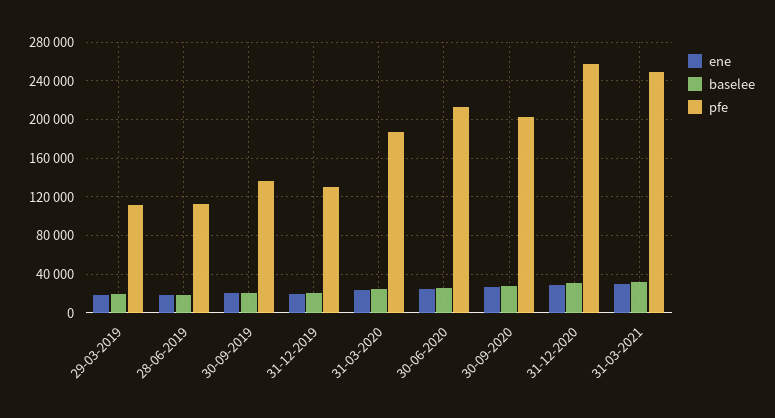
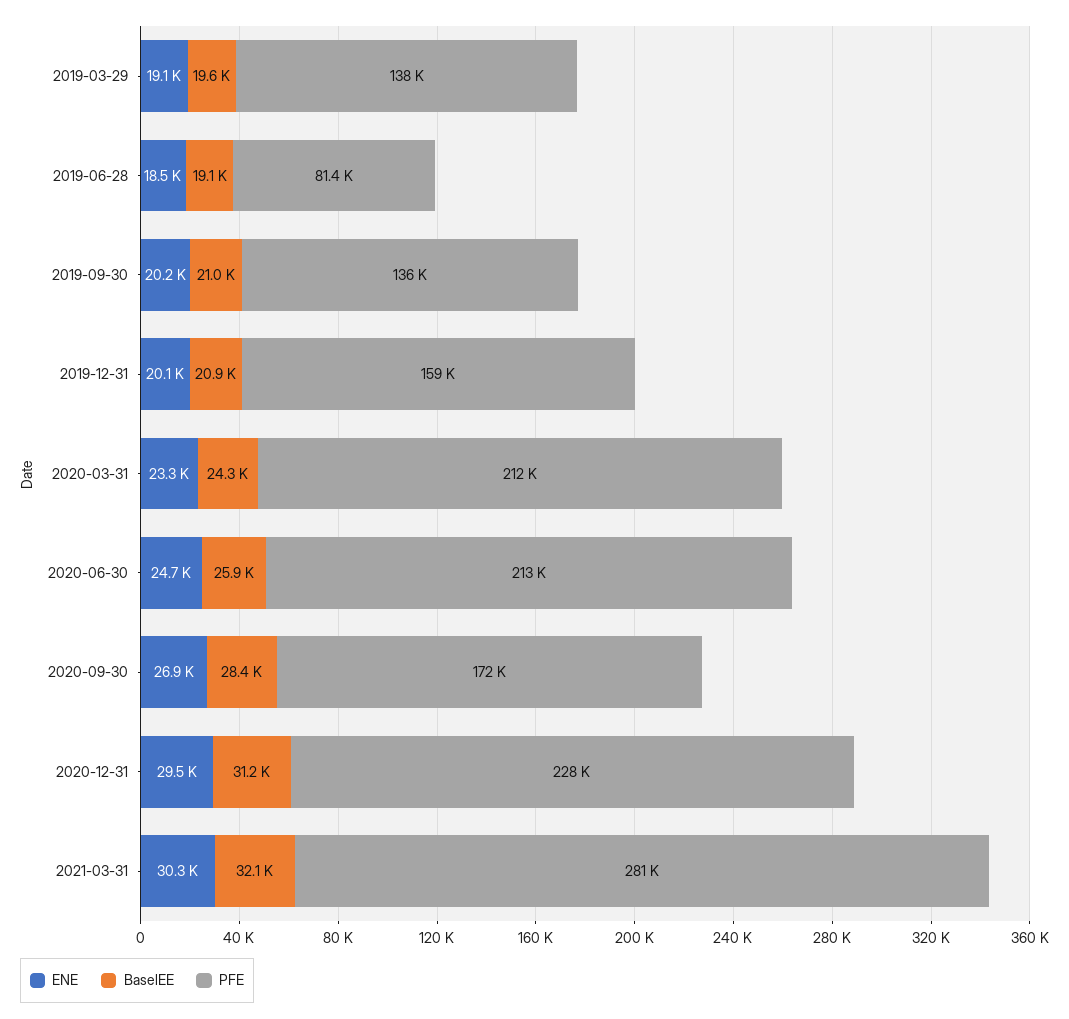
pfe, 29-03-2019: 110000 -> 138000
pfe, 28-06-2019: 110000 -> 81400
pfe, 31-12-2019: 130000 -> 159000
pfe, 31-03-2020: 190000 -> 212000
pfe, 30-09-2020: 200000 -> 172000
pfe, 31-12-2020: 260000 -> 228000
pfe, 31-03-2021: 250000 -> 281000

